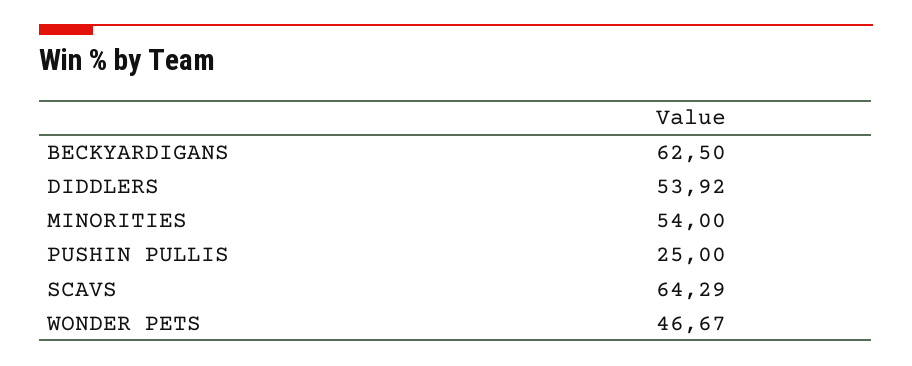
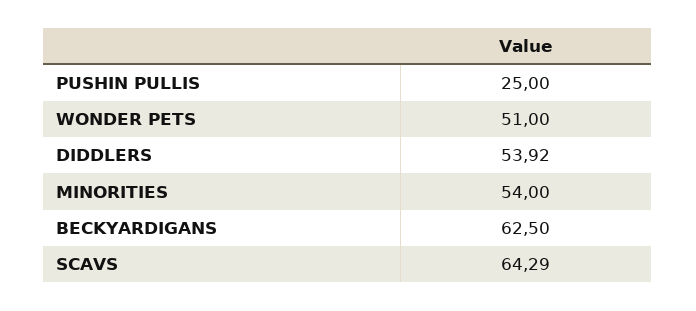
WONDER PETS: 46.67 -> 51

